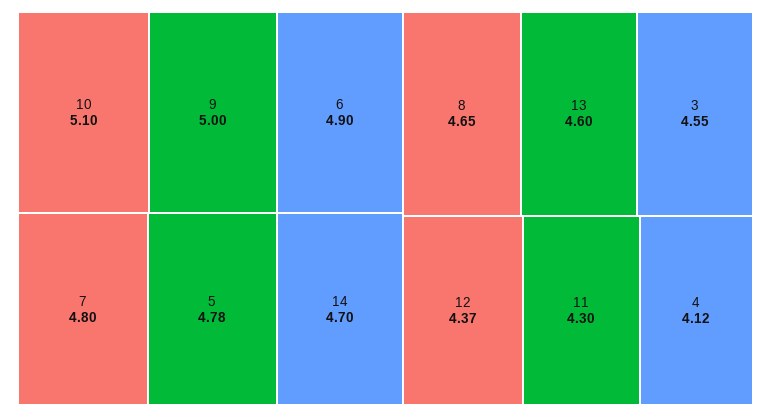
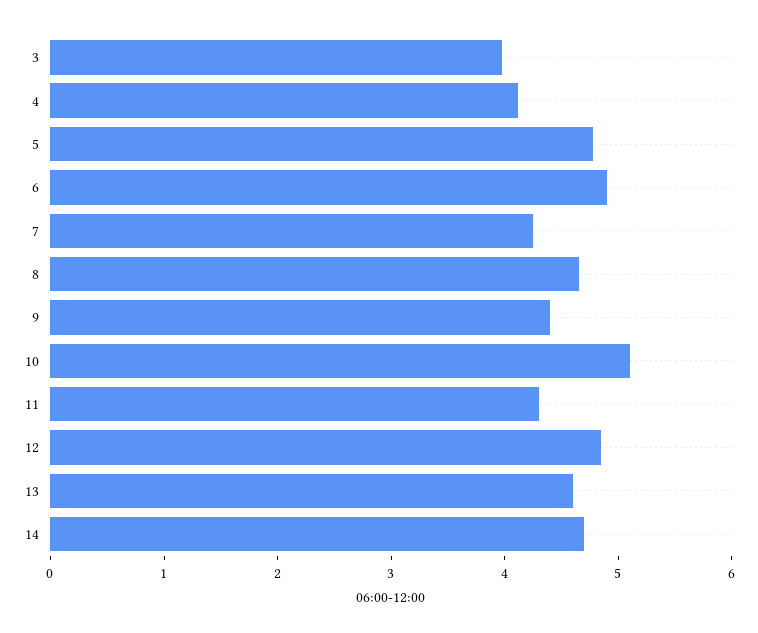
9: 5 -> 4.4
7: 4.8 -> 4.2
3: 4.55 -> 4
12: 4.37 -> 4.8

